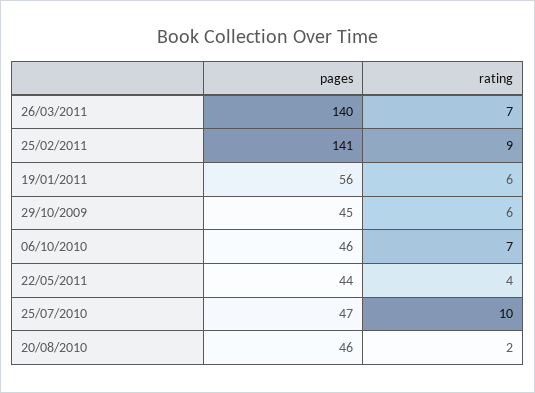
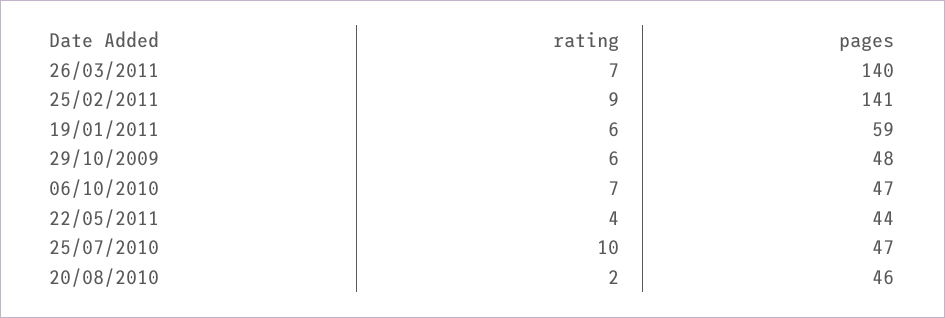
pages, 19/01/2011: 56 -> 59
pages, 29/10/2009: 45 -> 48
pages, 06/10/2010: 46 -> 47

